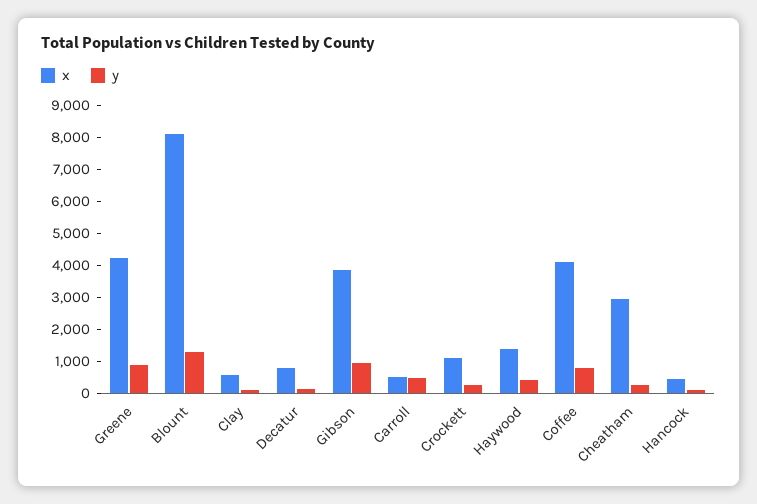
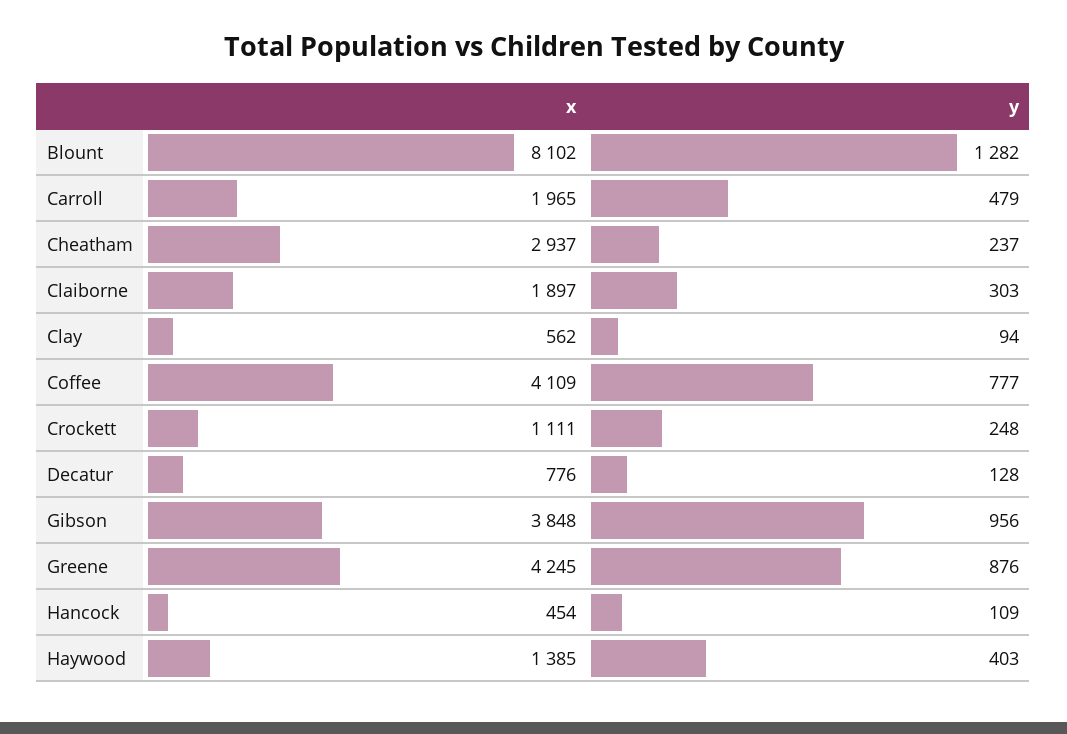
x, Carroll: 500 -> 1965
x, Claiborne: none -> 1897
y, Claiborne: none -> 303

